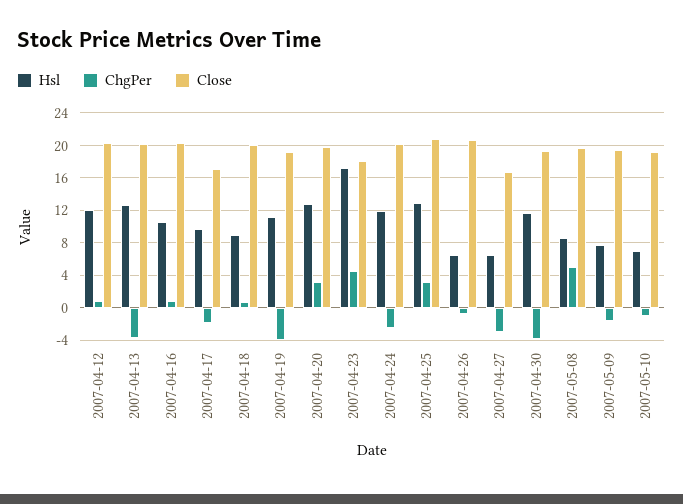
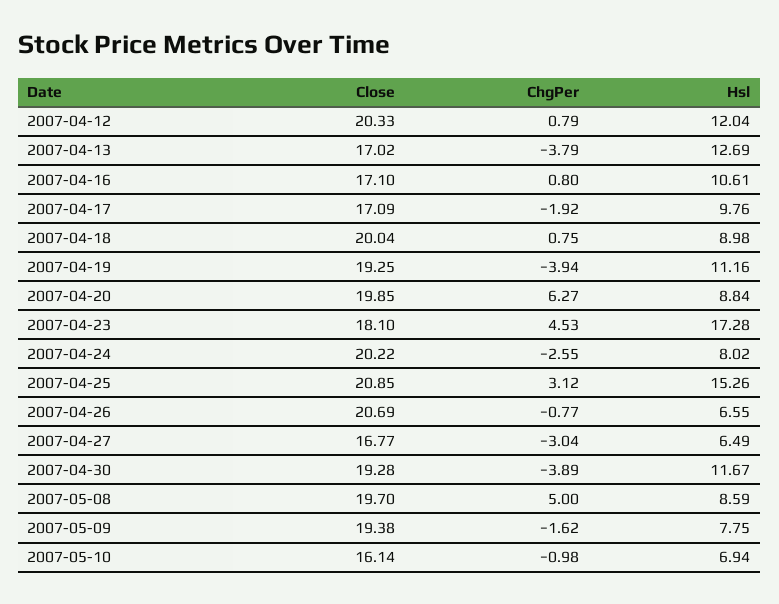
Close, 2007-04-13: 20 -> 17.02
Close, 2007-04-16: 20 -> 17.1
Hsl, 2007-04-20: 13 -> 8.84
ChgPer, 2007-04-20: 3 -> 6.27
Hsl, 2007-04-24: 12 -> 8.02
Hsl, 2007-04-25: 13 -> 15.26
Close, 2007-05-10: 19 -> 16.14

